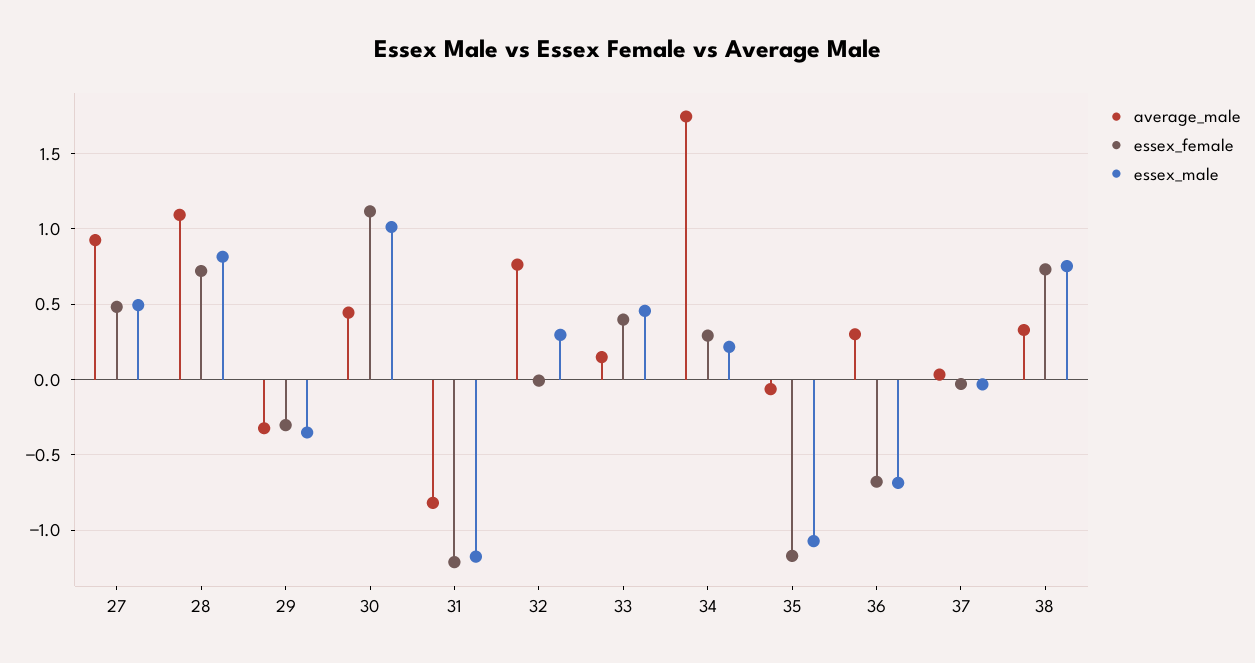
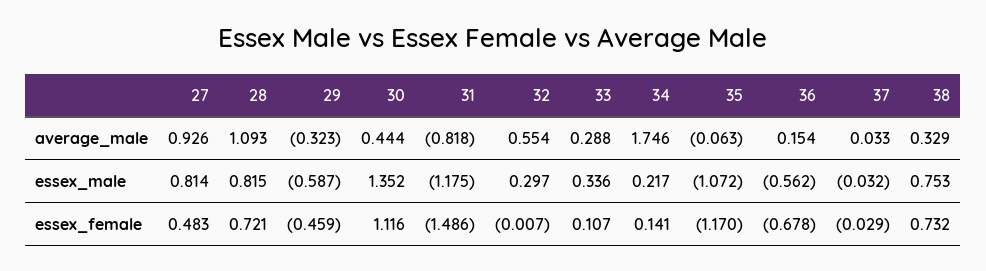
essex_male, 27: 0.5 -> 0.814
essex_female, 29: -0.3 -> -0.459
essex_male, 29: -0.35 -> -0.587
essex_male, 30: 1 -> 1.352
essex_female, 31: -1.2 -> -1.486
average_male, 32: 0.75 -> 0.554
average_male, 33: 0.15 -> 0.288
essex_female, 33: 0.4 -> 0.107
essex_male, 33: 0.45 -> 0.336
essex_female, 34: 0.3 -> 0.141
average_male, 36: 0.3 -> 0.154
essex_male, 36: -0.7 -> -0.562

